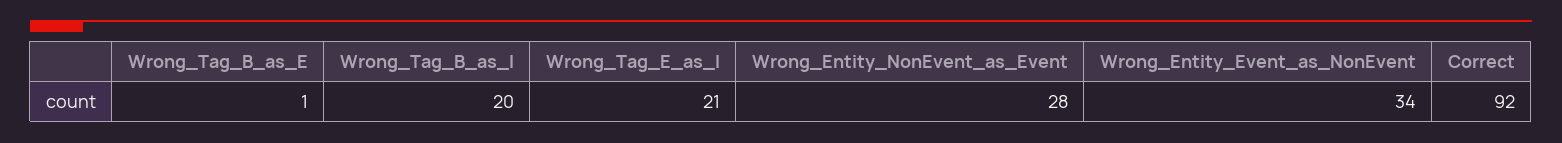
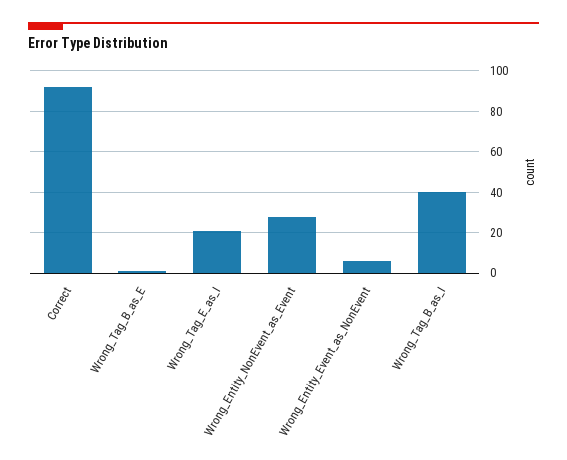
Wrong_Tag_B_as_I: 20 -> 40
Wrong_Entity_Event_as_NonEvent: 34 -> 5

